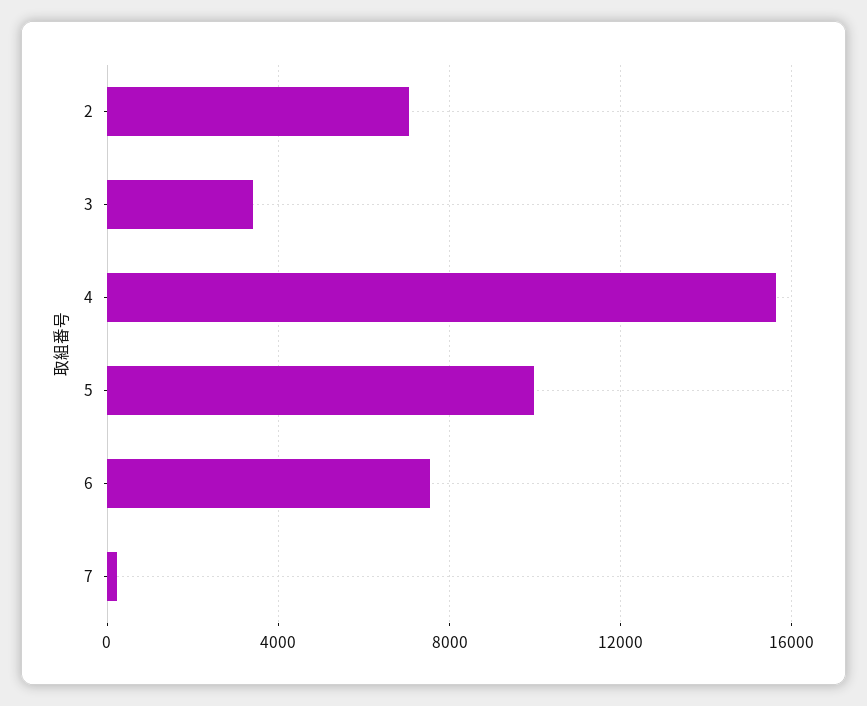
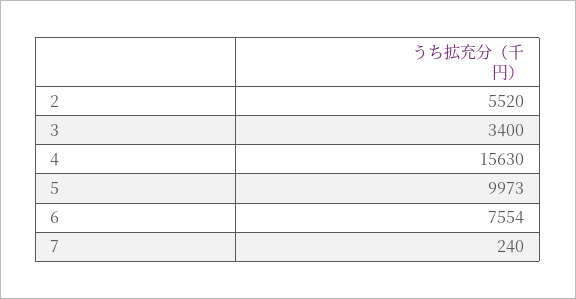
2: 7000 -> 5520

